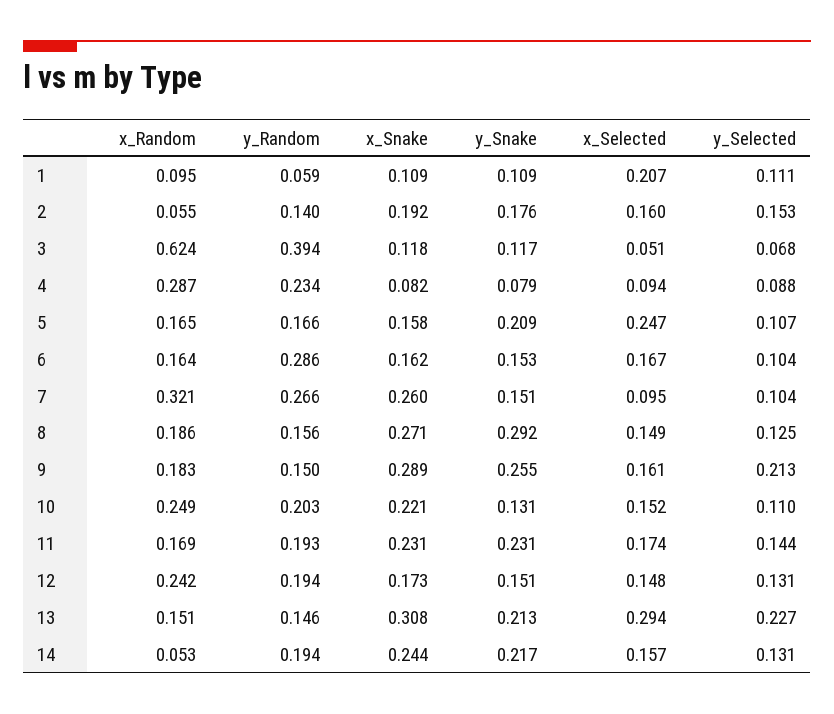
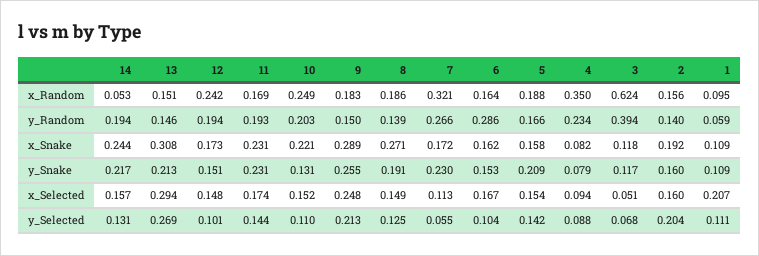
x_Random, 2: 0.055 -> 0.156
y_Snake, 2: 0.176 -> 0.16
y_Selected, 2: 0.153 -> 0.204
x_Random, 4: 0.287 -> 0.35
x_Random, 5: 0.165 -> 0.188
x_Selected, 5: 0.247 -> 0.154
y_Selected, 5: 0.107 -> 0.142
x_Snake, 7: 0.26 -> 0.172
y_Snake, 7: 0.151 -> 0.23
x_Selected, 7: 0.095 -> 0.113
y_Selected, 7: 0.104 -> 0.055
y_Random, 8: 0.156 -> 0.139
y_Snake, 8: 0.292 -> 0.191
x_Selected, 9: 0.161 -> 0.248
y_Selected, 12: 0.131 -> 0.101
y_Selected, 13: 0.227 -> 0.269

